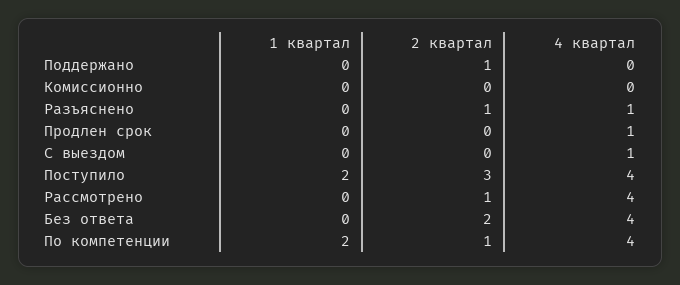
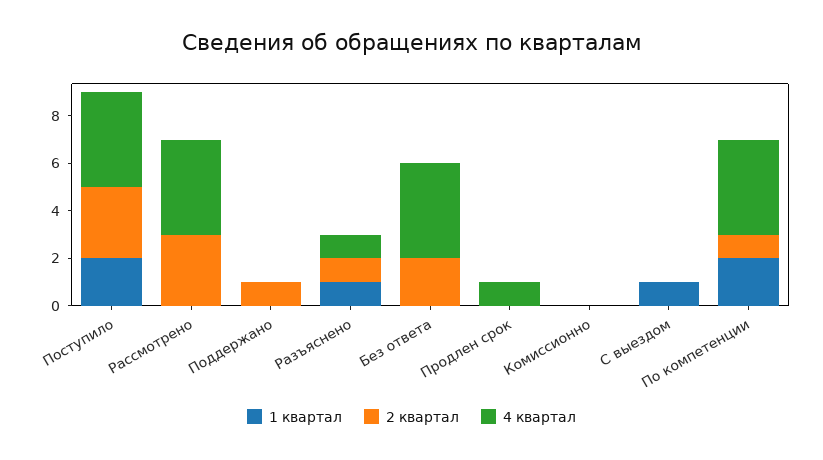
1 квартал, Разъяснено: 0 -> 1
1 квартал, С выездом: 0 -> 1
4 квартал, С выездом: 1 -> 0
2 квартал, Рассмотрено: 1 -> 3

